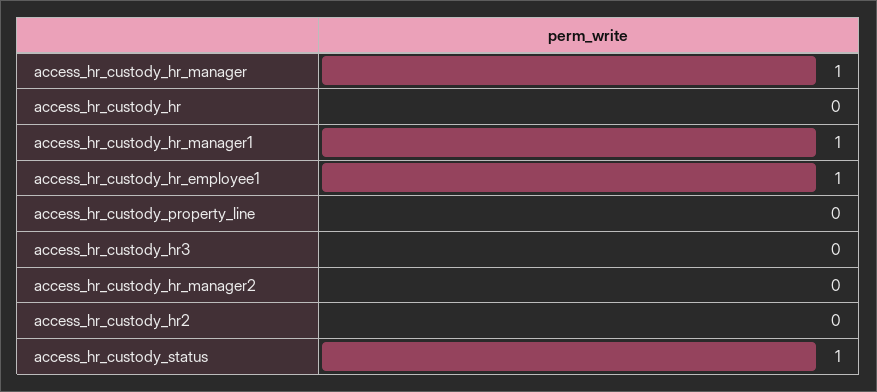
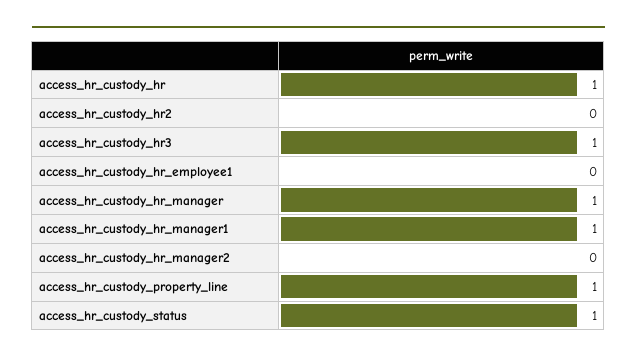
access_hr_custody_hr: 0 -> 1
access_hr_custody_hr_employee1: 1 -> 0
access_hr_custody_property_line: 0 -> 1
access_hr_custody_hr3: 0 -> 1

